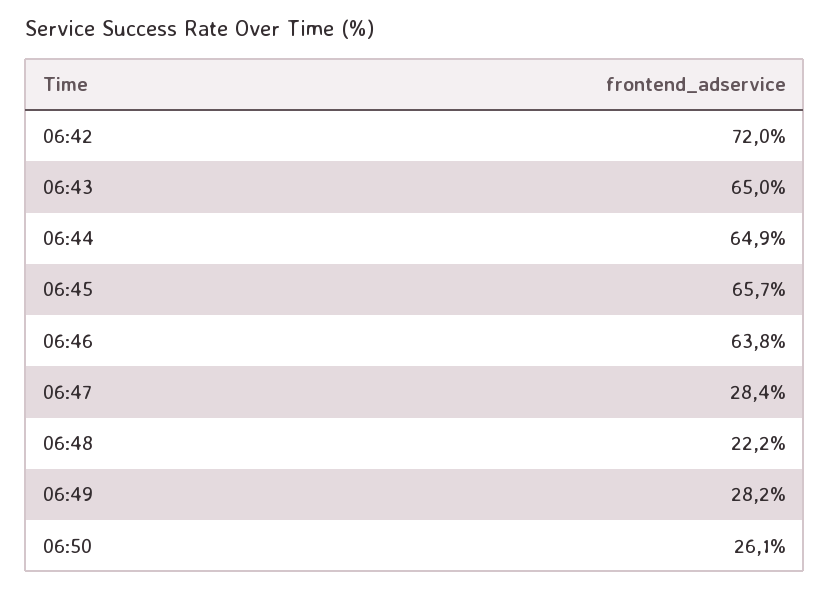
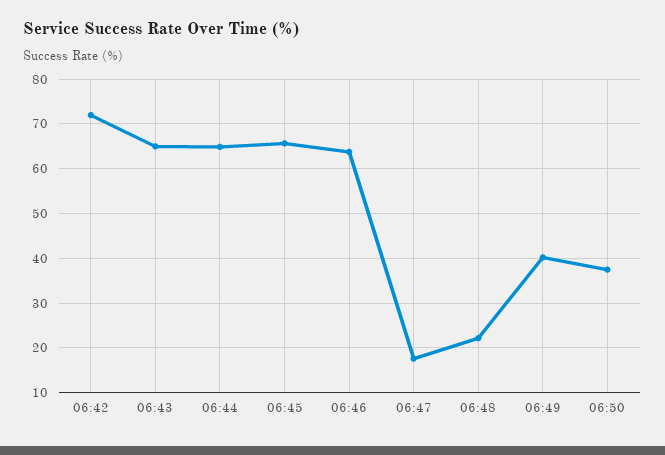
06:47: 28.4 -> 18
06:49: 28.2 -> 40
06:50: 26.1 -> 38

